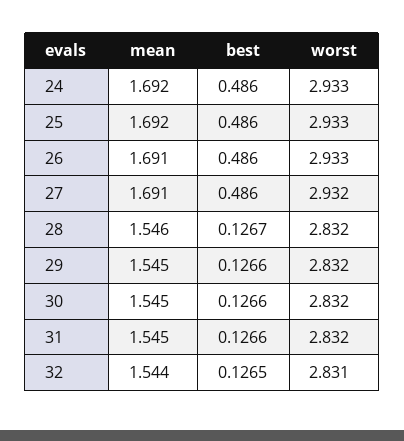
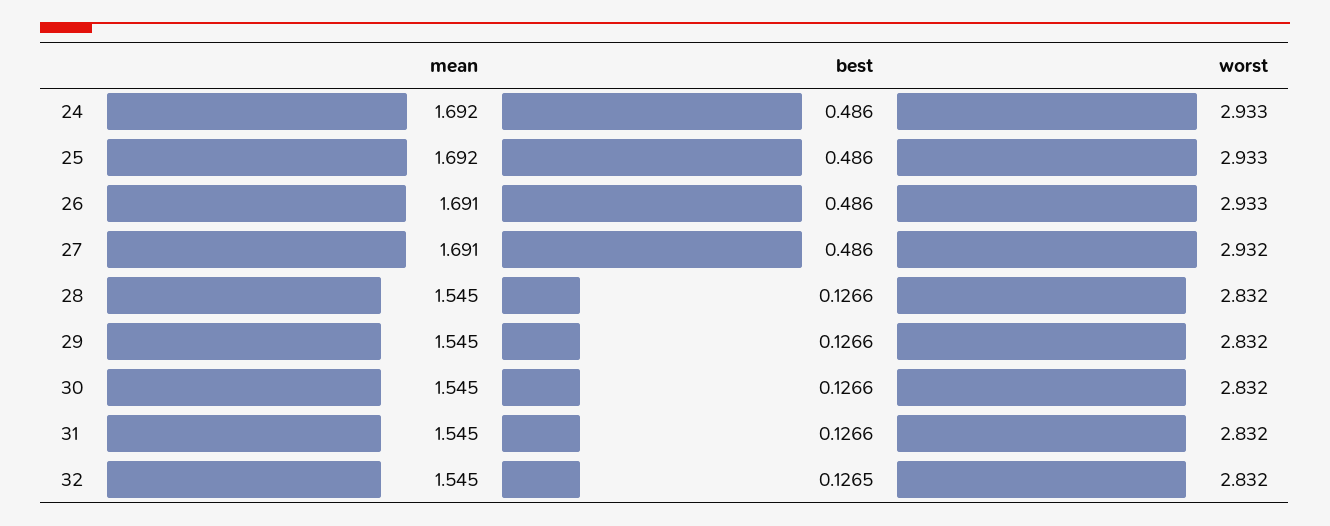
mean, 28: 1.546 -> 1.545
best, 28: 0.1267 -> 0.1266
mean, 32: 1.544 -> 1.545
worst, 32: 2.831 -> 2.832

